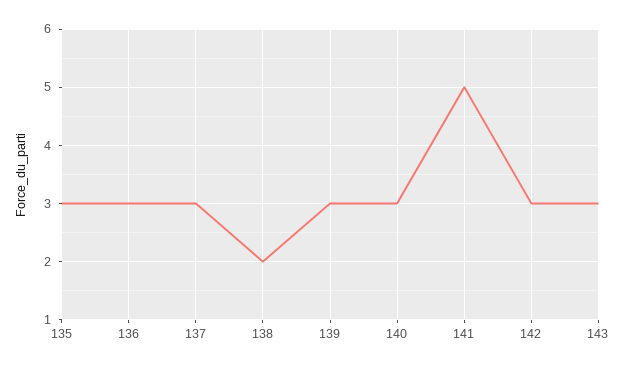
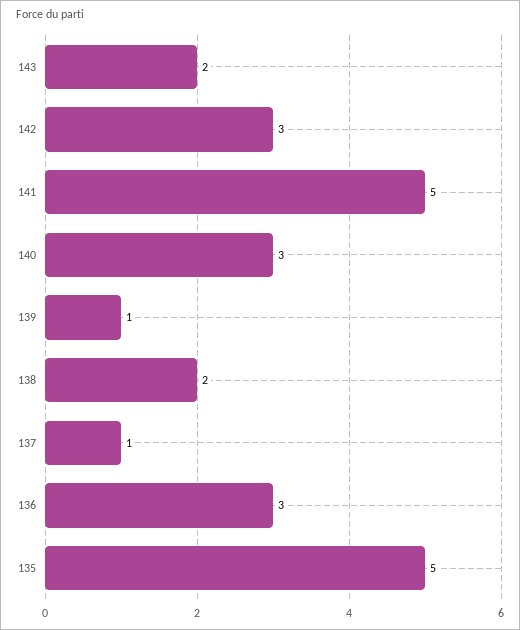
135: 3 -> 5
137: 3 -> 1
139: 3 -> 1
143: 3 -> 2

